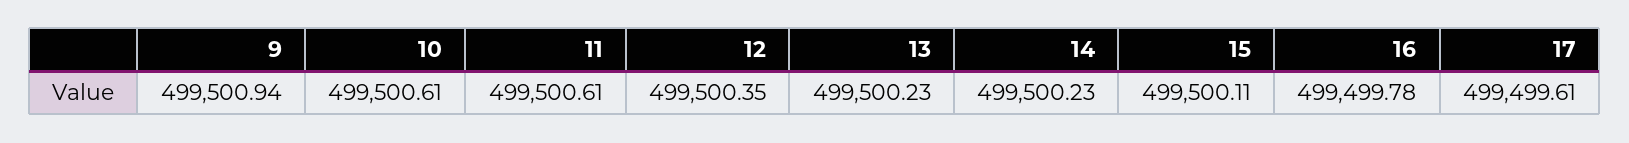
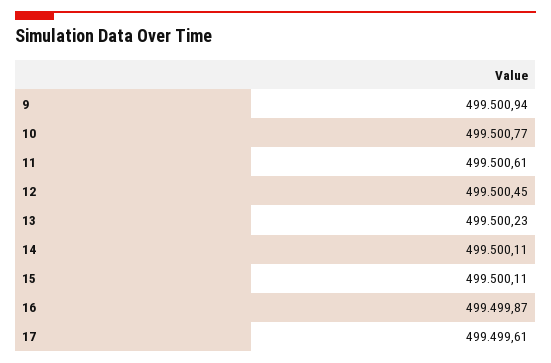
10: 499500.61 -> 499500.77
12: 499500.35 -> 499500.45
14: 499500.23 -> 499500.11
16: 499499.78 -> 499499.87

